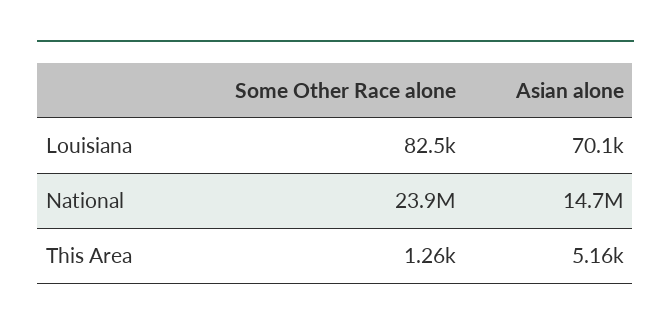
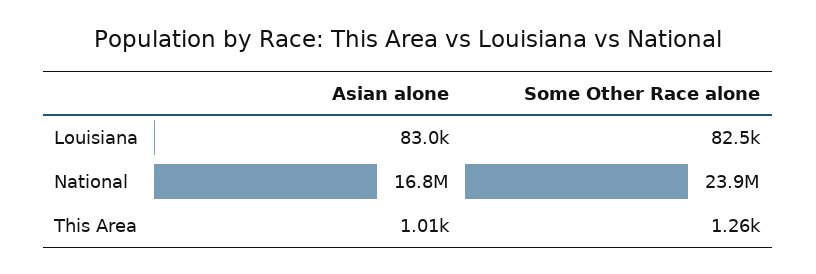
Asian alone, Louisiana: 70100 -> 83000
Asian alone, National: 14700000 -> 16800000
Asian alone, This Area: 5160 -> 1010

